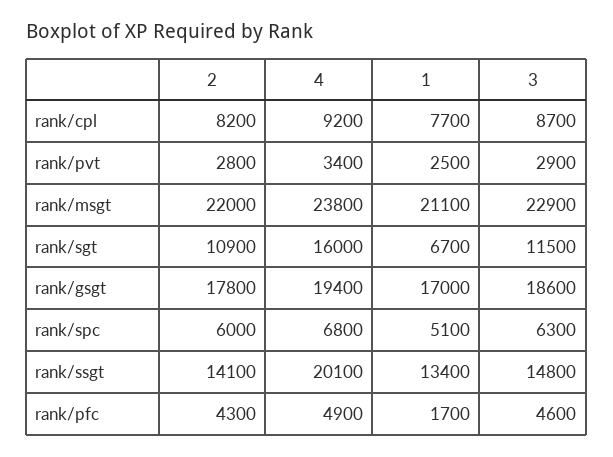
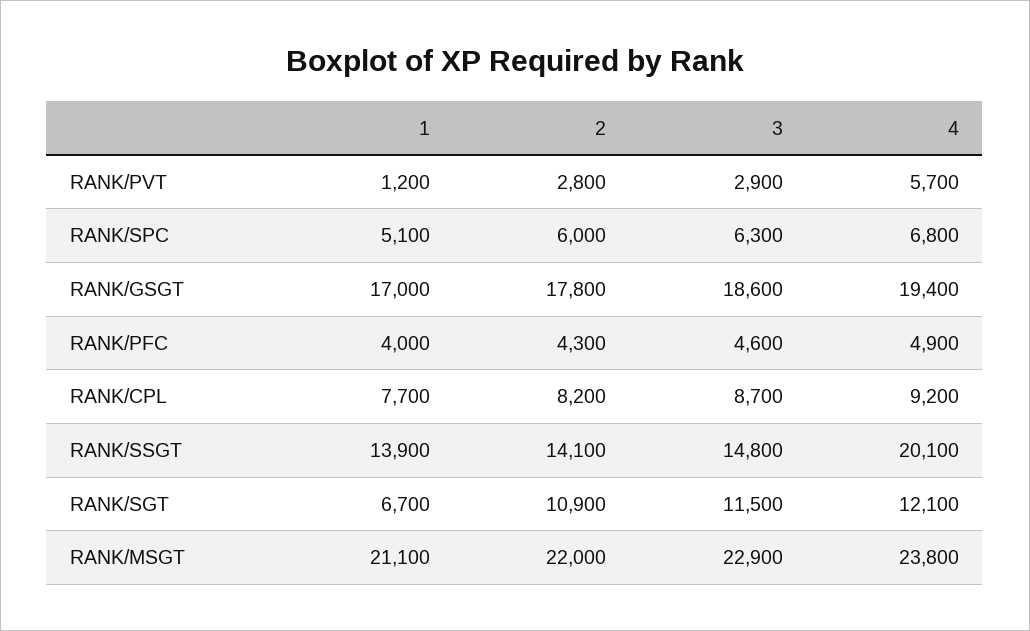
4, rank/pvt: 3400 -> 5700
1, rank/pvt: 2500 -> 1200
4, rank/sgt: 16000 -> 12100
1, rank/ssgt: 13400 -> 13900
1, rank/pfc: 1700 -> 4000

